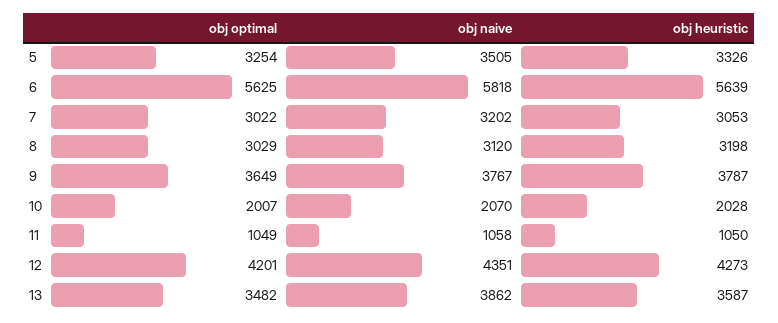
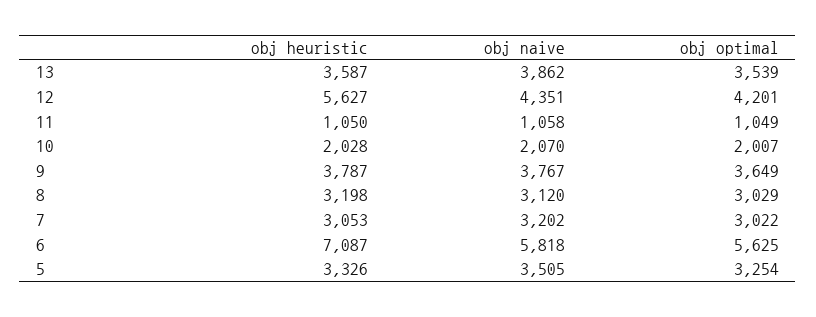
obj heuristic, 6: 5639 -> 7087
obj heuristic, 12: 4273 -> 5627
obj optimal, 13: 3482 -> 3539

